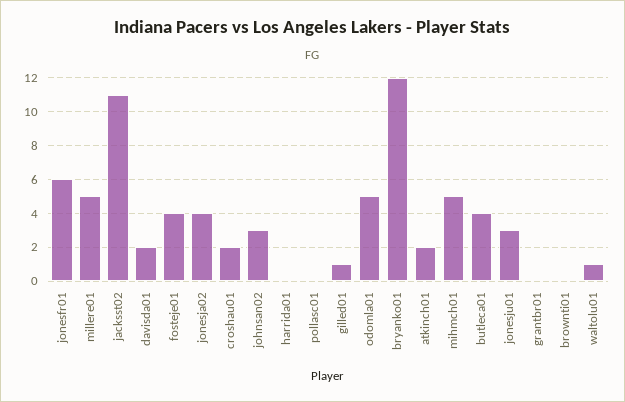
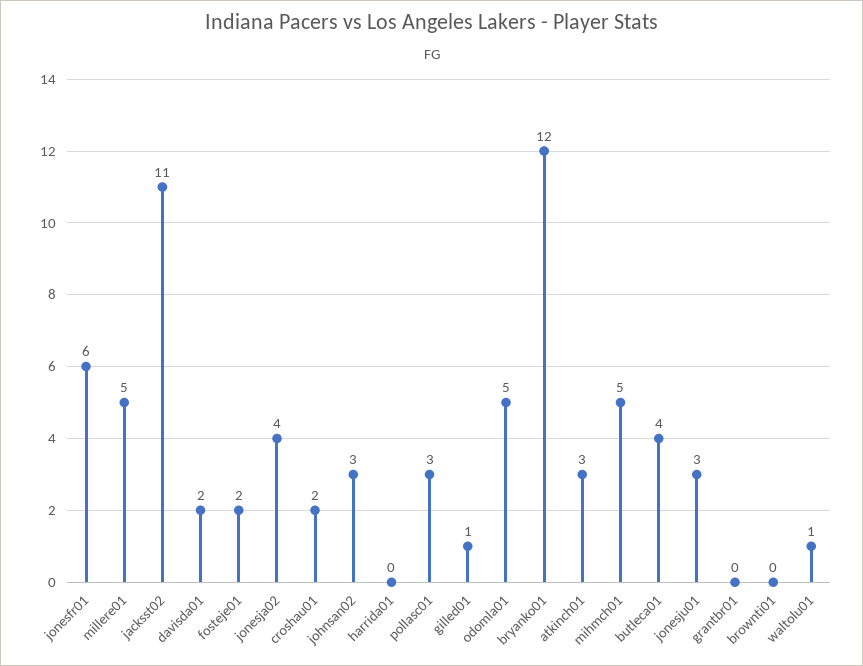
fosteje01: 4 -> 2
pollasc01: 0 -> 3
atkinch01: 2 -> 3

